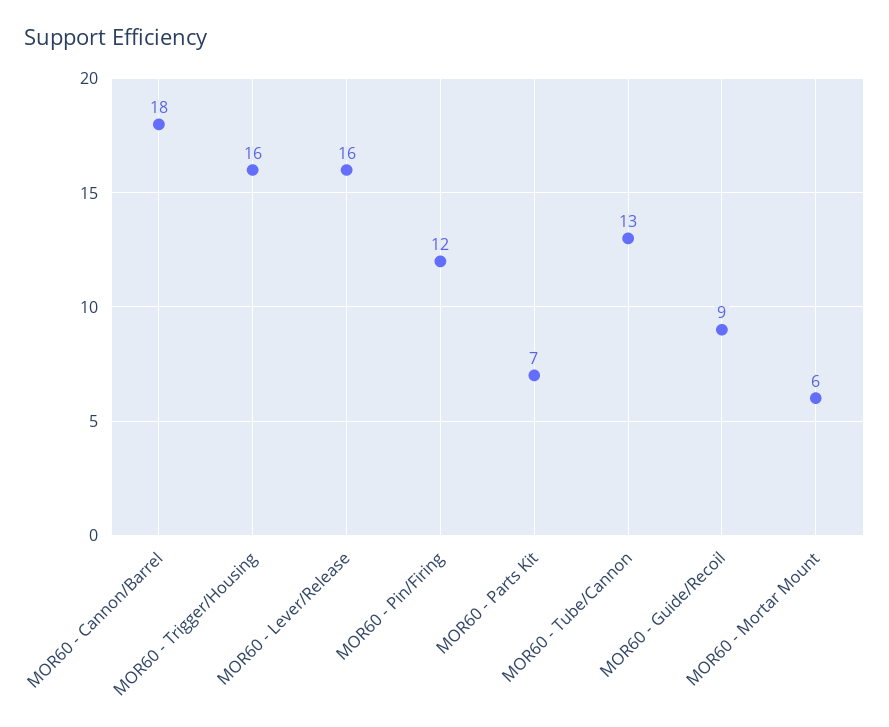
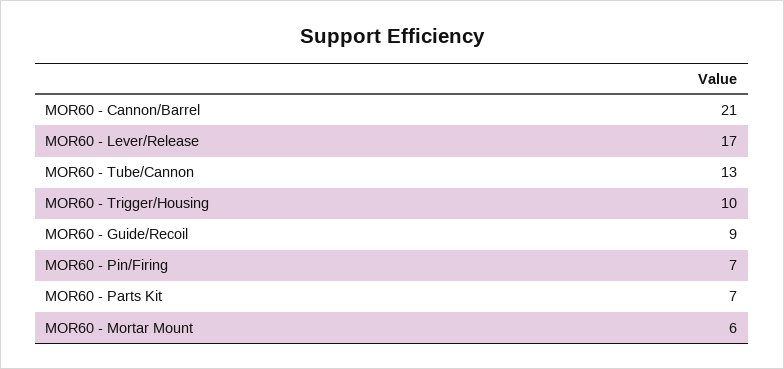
MOR60 - Cannon/Barrel: 18 -> 21
MOR60 - Trigger/Housing: 16 -> 10
MOR60 - Lever/Release: 16 -> 17
MOR60 - Pin/Firing: 12 -> 7

